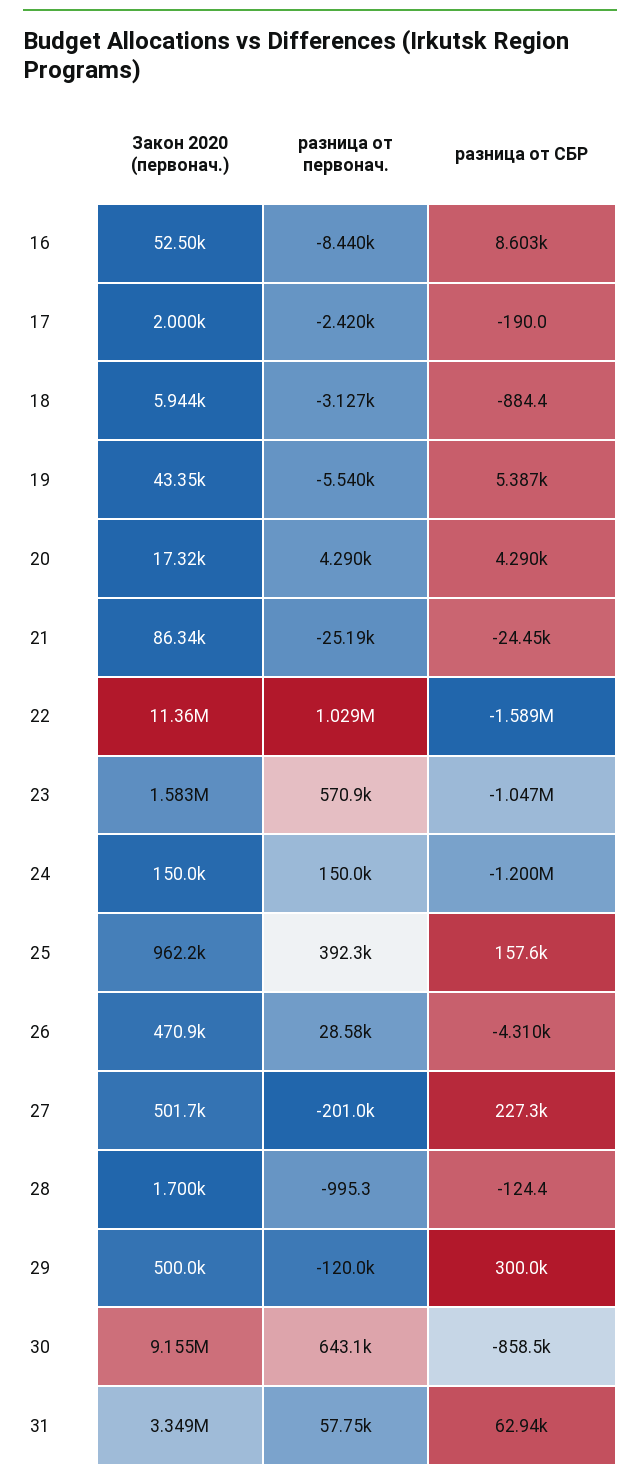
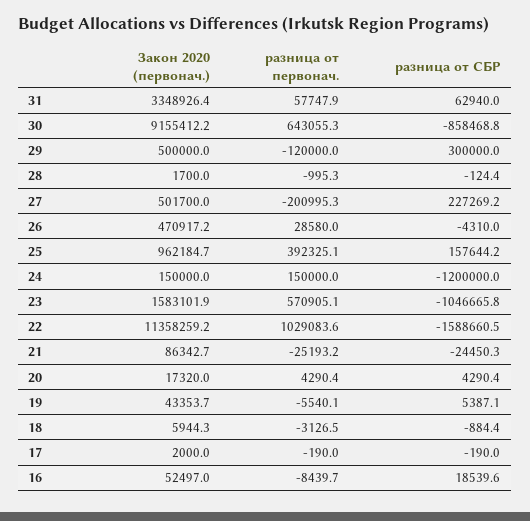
разница от СБР, 16: 8603 -> 18539.6
разница от первонач., 17: -2420 -> -190

